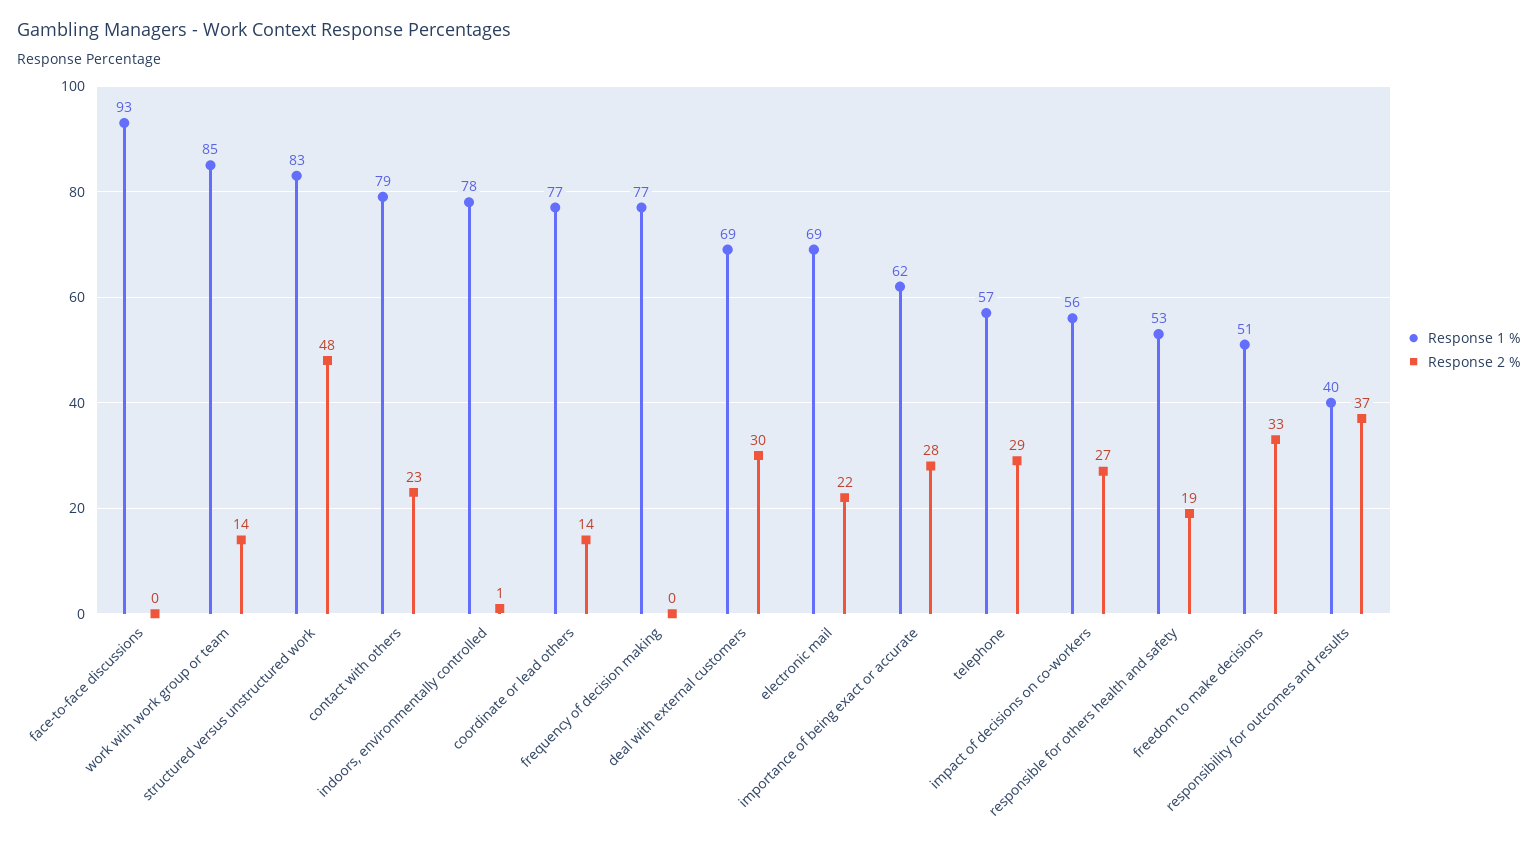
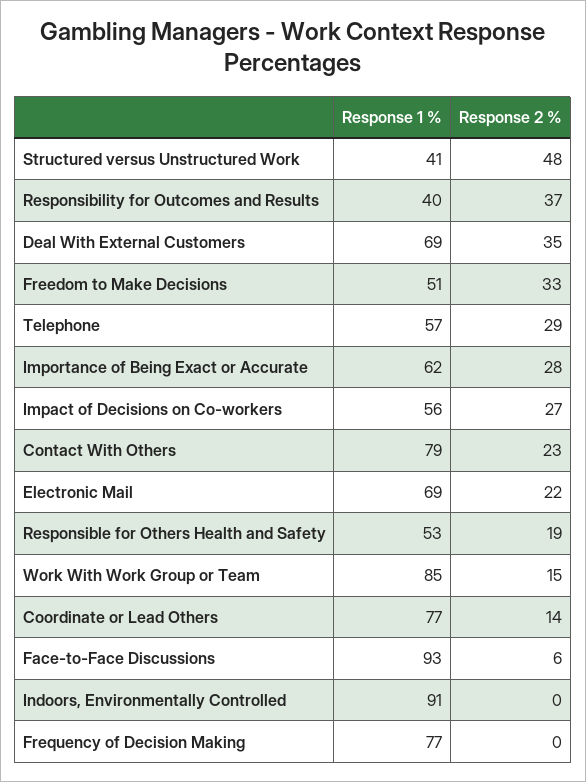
Response 2 %, face-to-face discussions: 0 -> 6
Response 2 %, work with work group or team: 14 -> 15
Response 1 %, structured versus unstructured work: 83 -> 41
Response 1 %, indoors, environmentally controlled: 78 -> 91
Response 2 %, indoors, environmentally controlled: 1 -> 0
Response 2 %, deal with external customers: 30 -> 35

